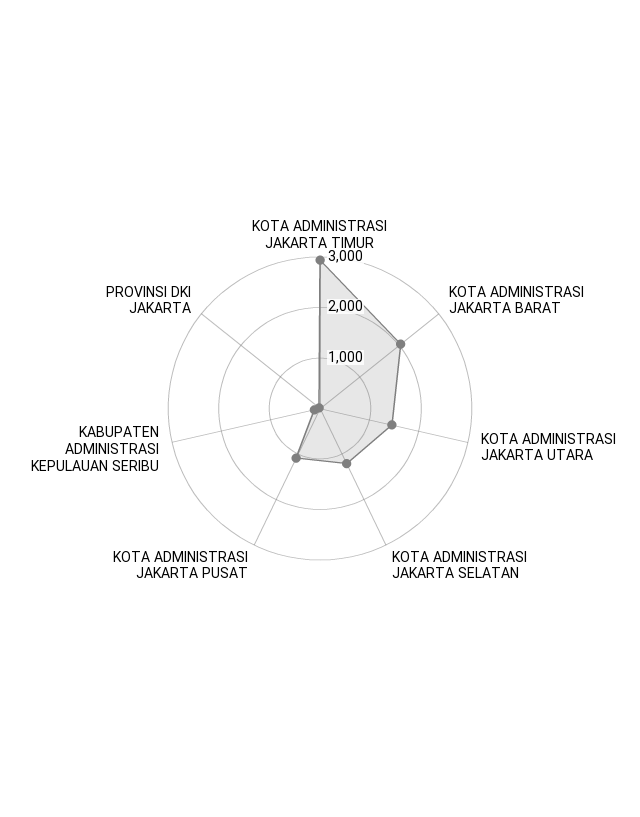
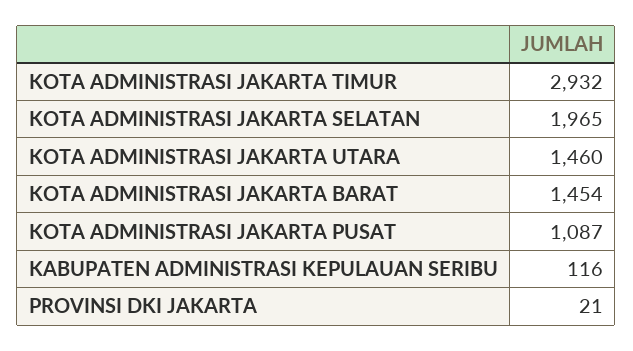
KOTA ADMINISTRASI JAKARTA BARAT: 2000 -> 1454
KOTA ADMINISTRASI JAKARTA SELATAN: 1200 -> 1965

